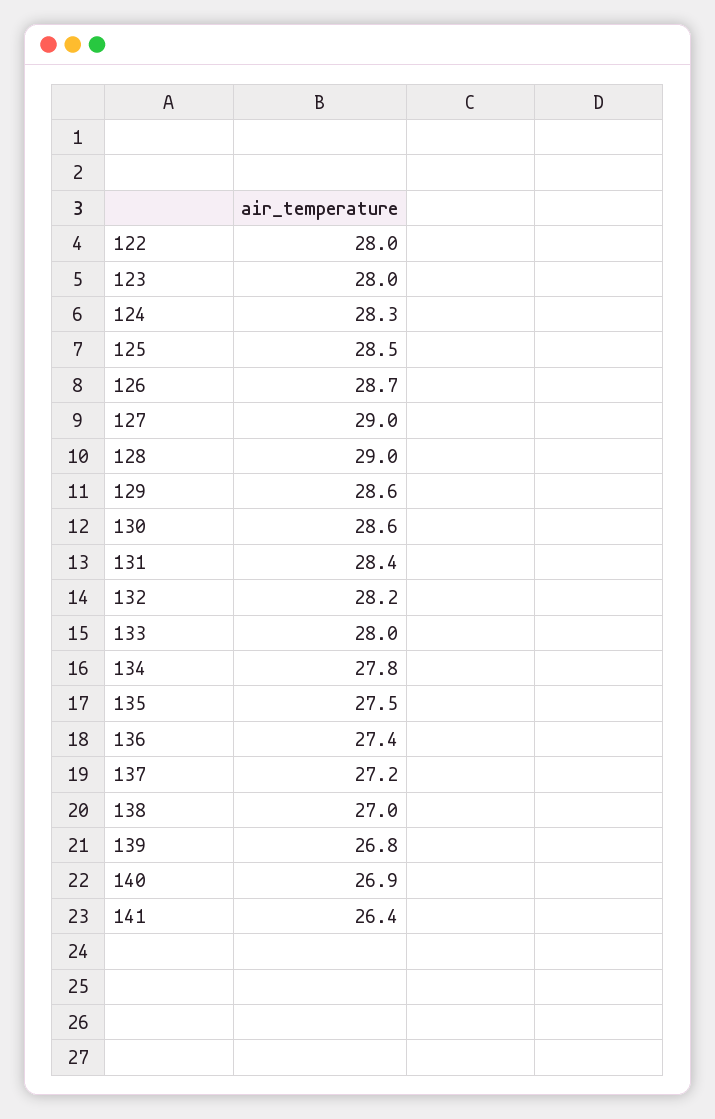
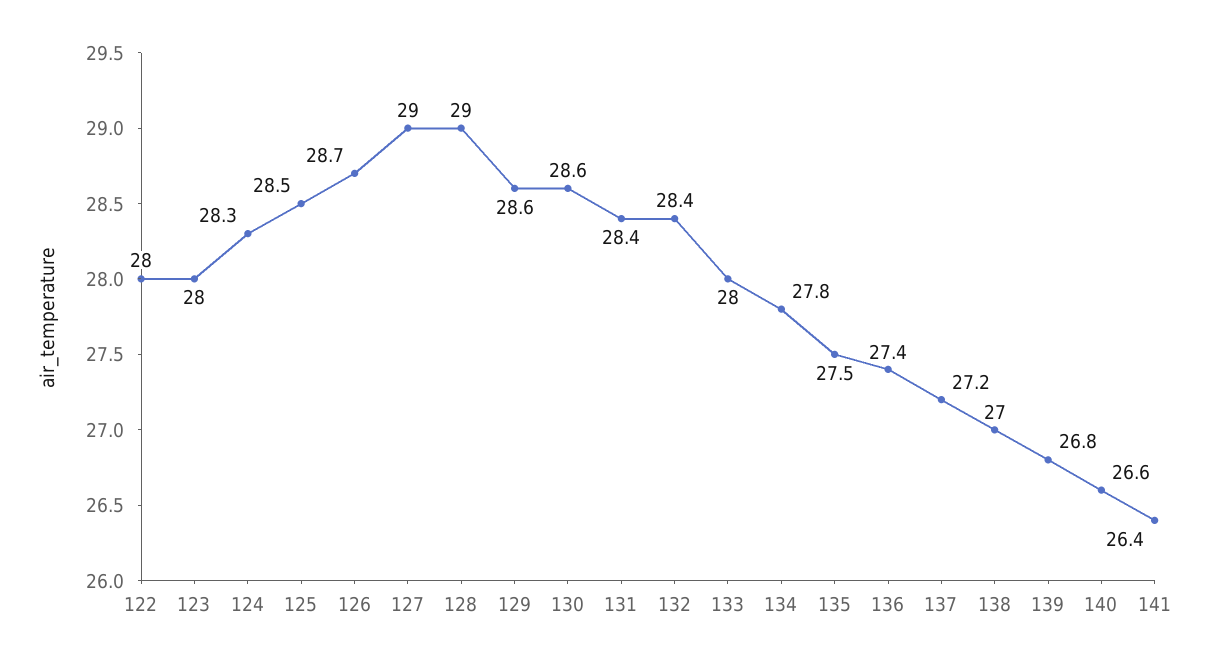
132: 28.2 -> 28.4
140: 26.9 -> 26.6

